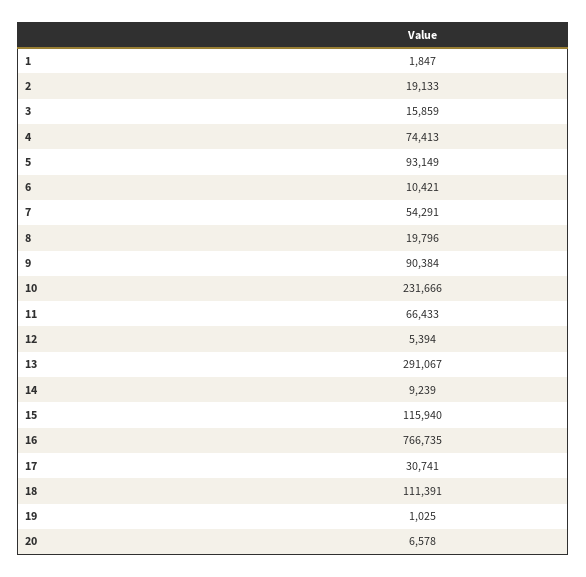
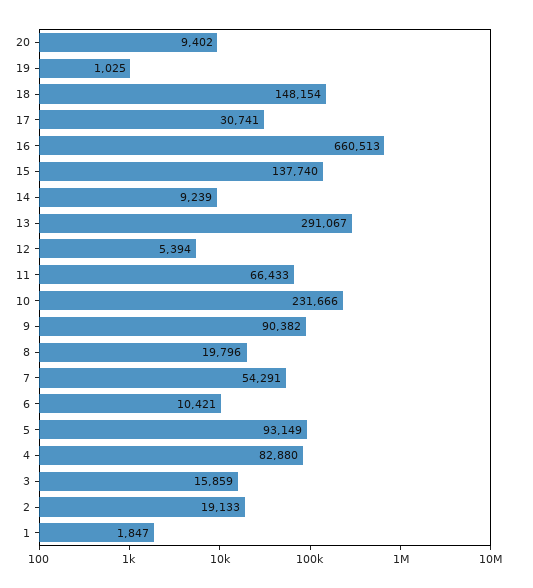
4: 74413 -> 82880
9: 90384 -> 90382
15: 115940 -> 137740
16: 766735 -> 660513
18: 111391 -> 148154
20: 6578 -> 9402

